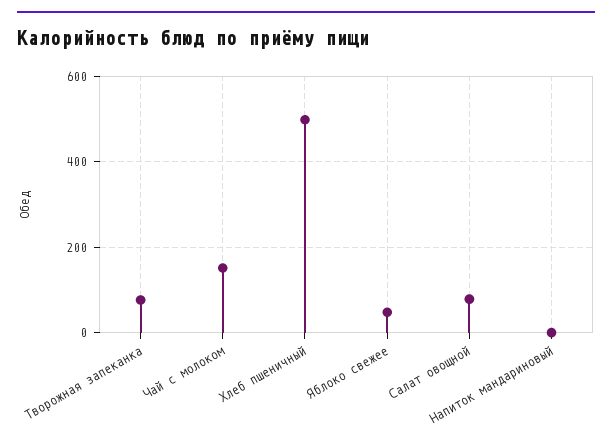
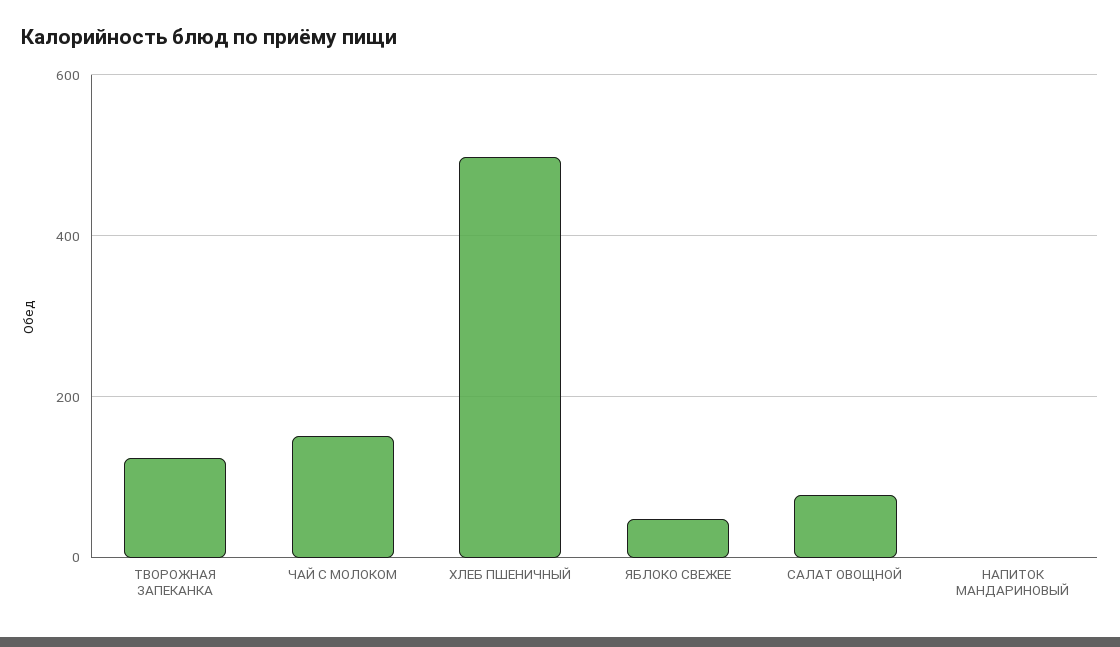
Творожная запеканка: 80 -> 120

